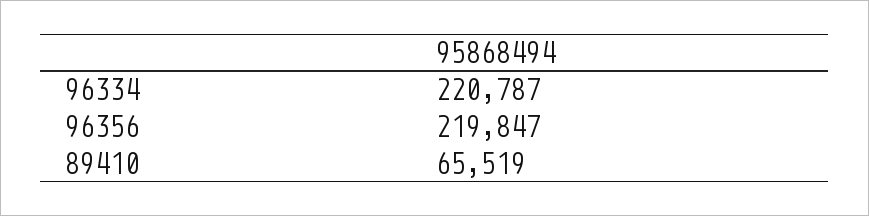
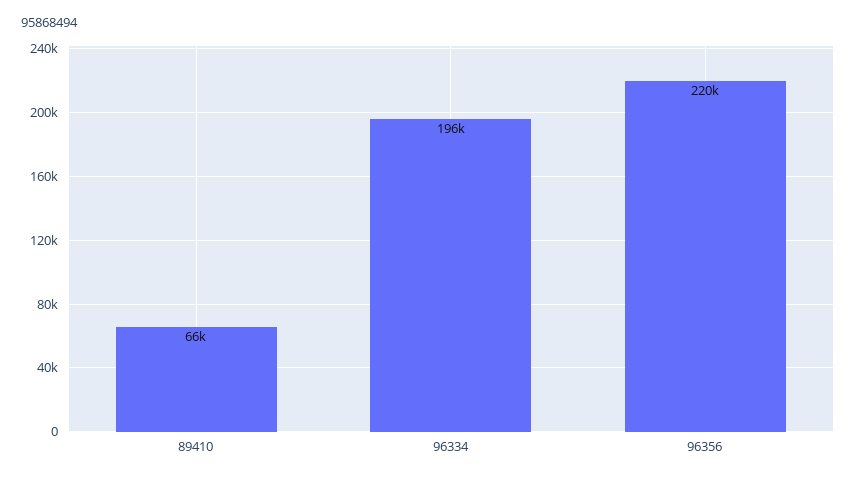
96334: 220787 -> 196000

